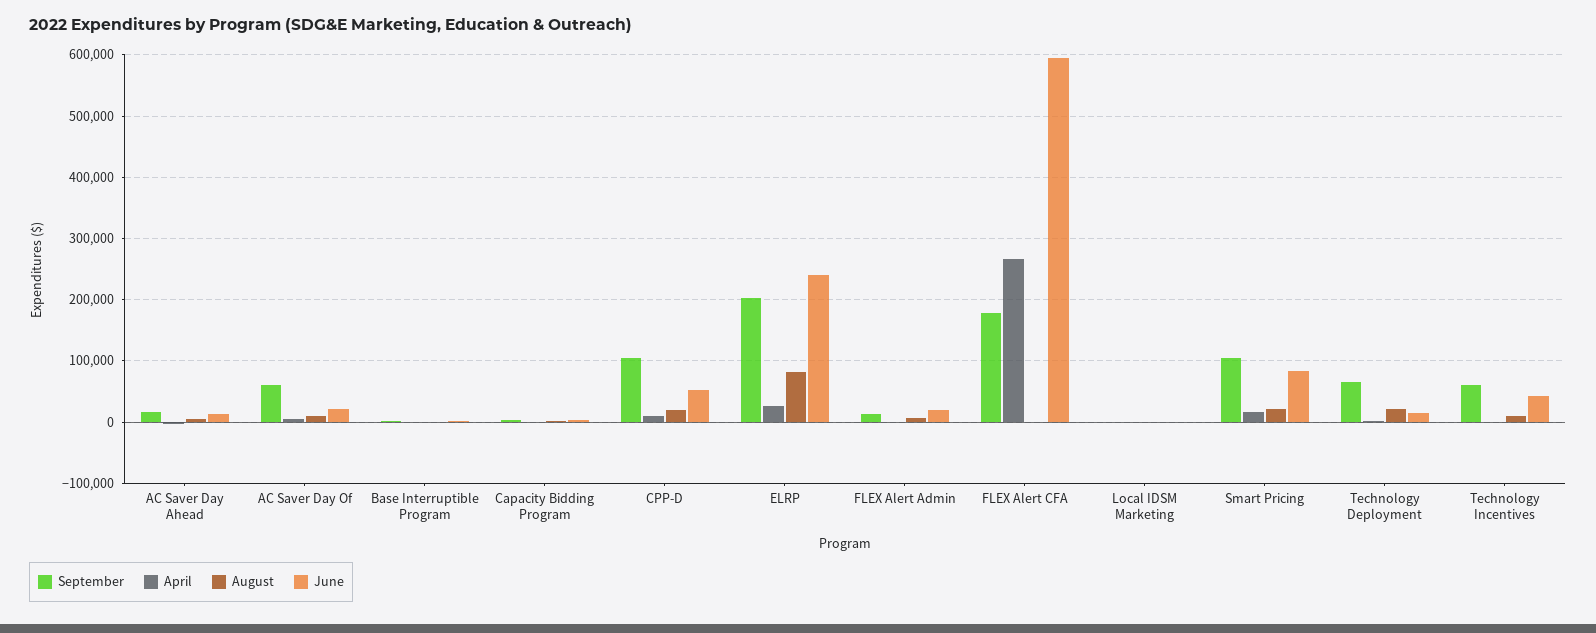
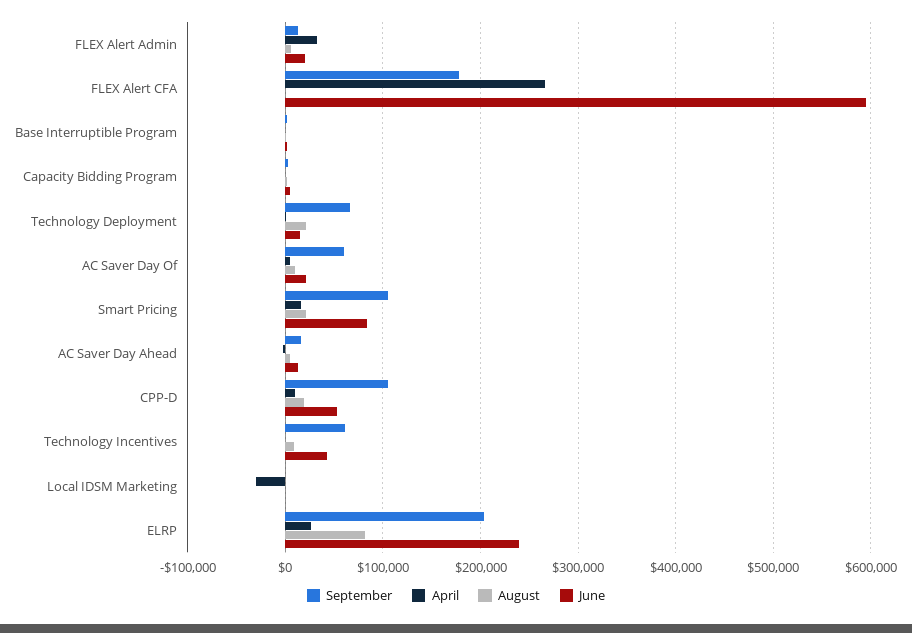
April, FLEX Alert Admin: 0 -> 30000
April, Local IDSM Marketing: 0 -> -30000

